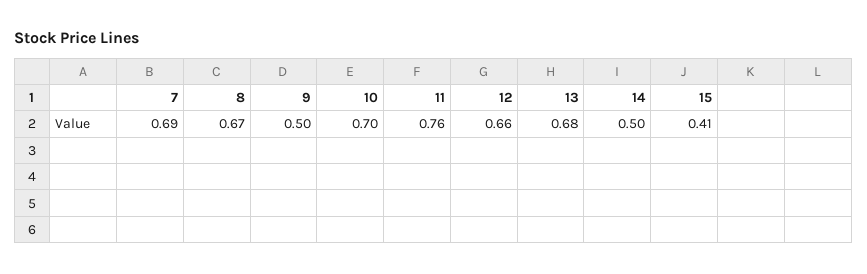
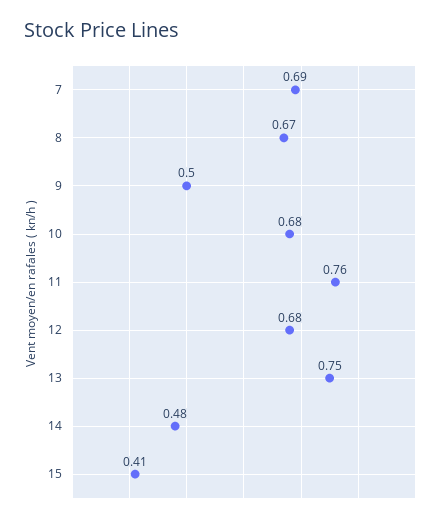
10: 0.7 -> 0.68
12: 0.66 -> 0.68
13: 0.68 -> 0.75
14: 0.5 -> 0.48

